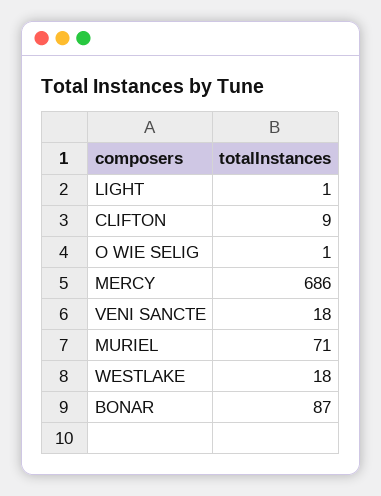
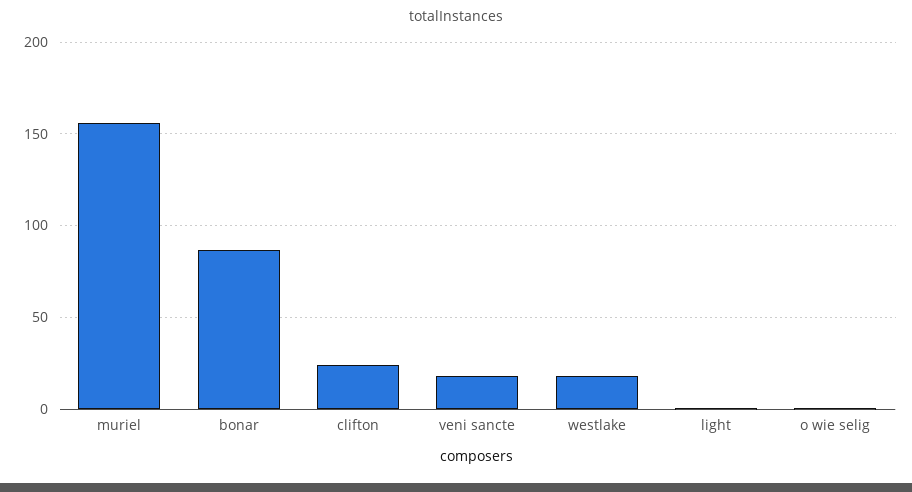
CLIFTON: 9 -> 25
MERCY: 686 -> none
MURIEL: 71 -> 155

